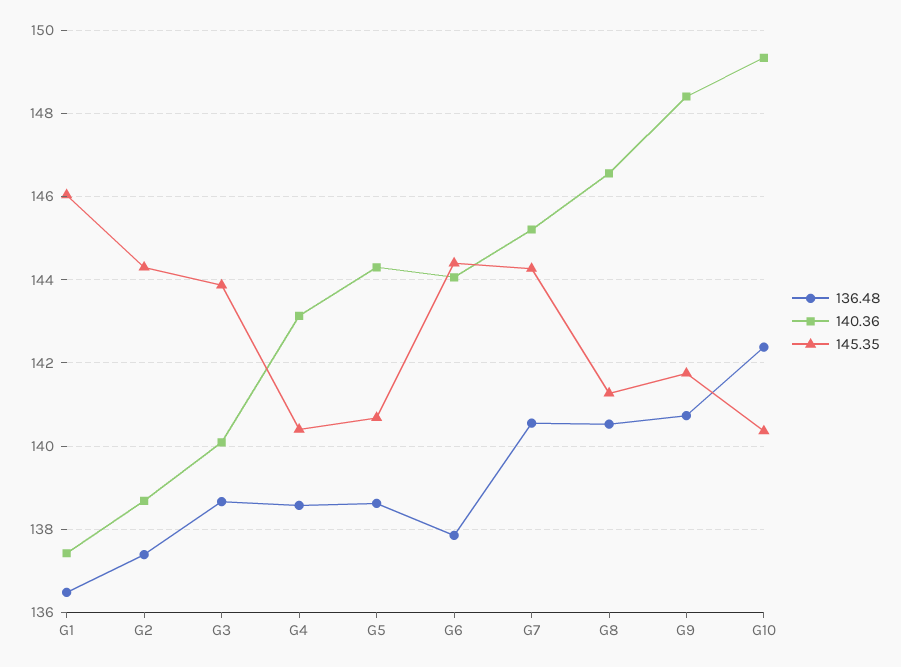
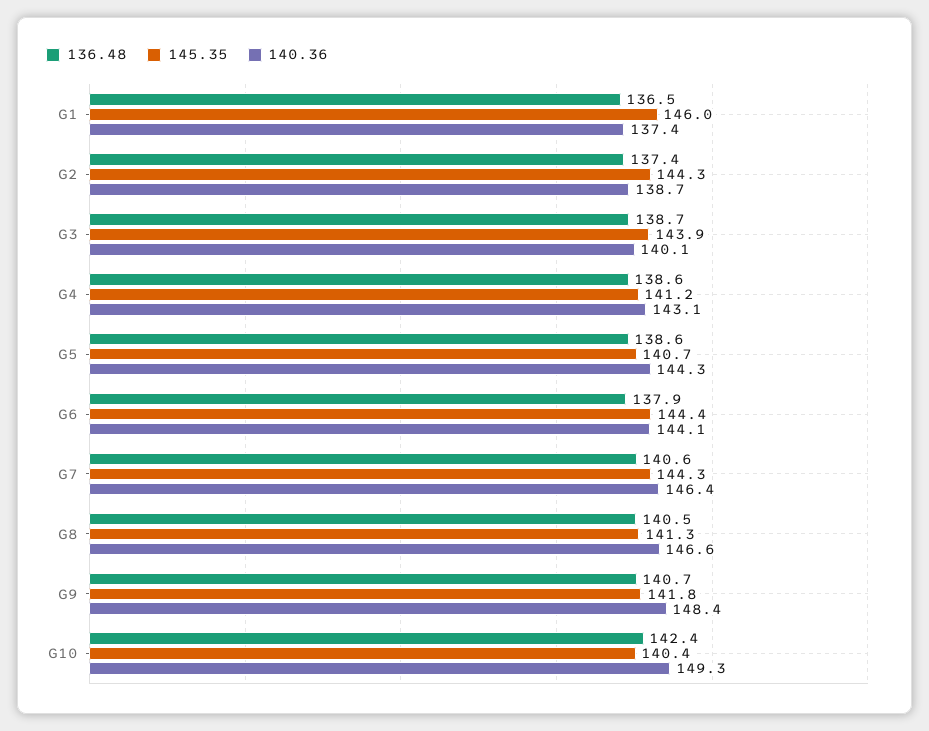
145.35, G4: 140.4 -> 141.2
140.36, G7: 145.2 -> 146.4

